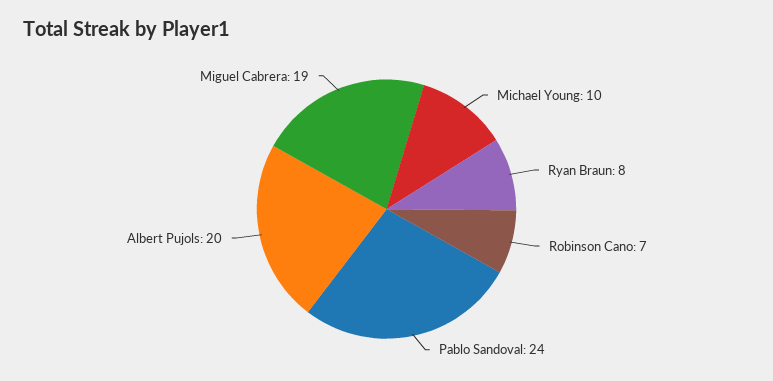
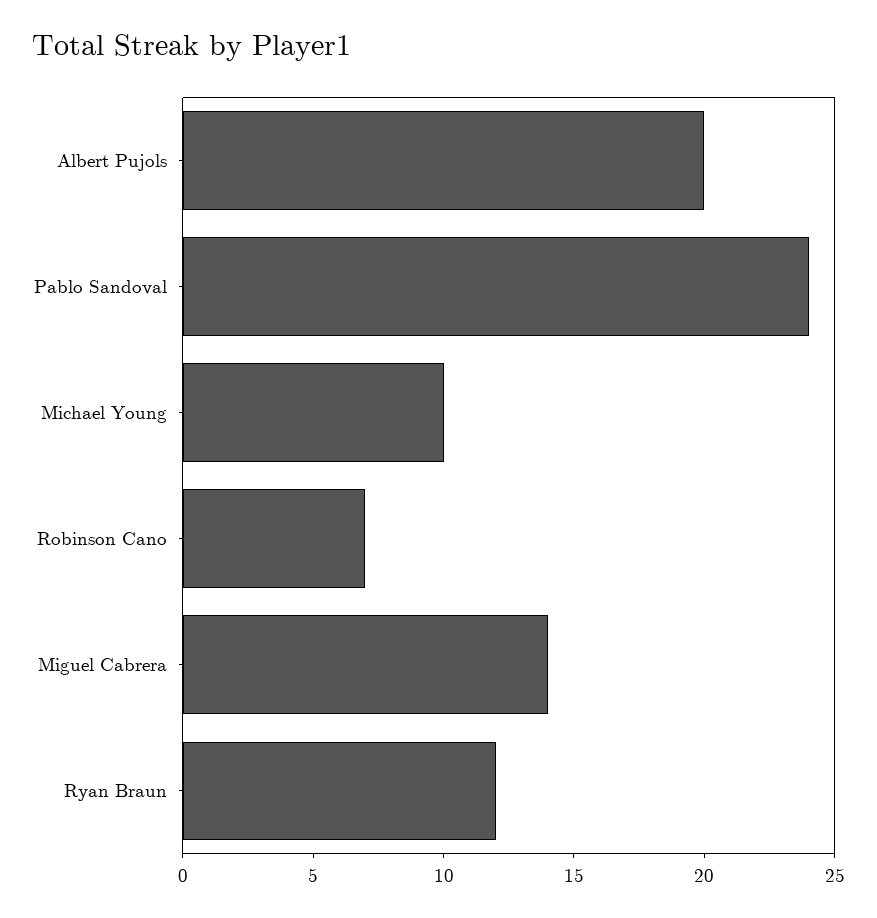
Ryan Braun: 8 -> 12
Miguel Cabrera: 19 -> 14

